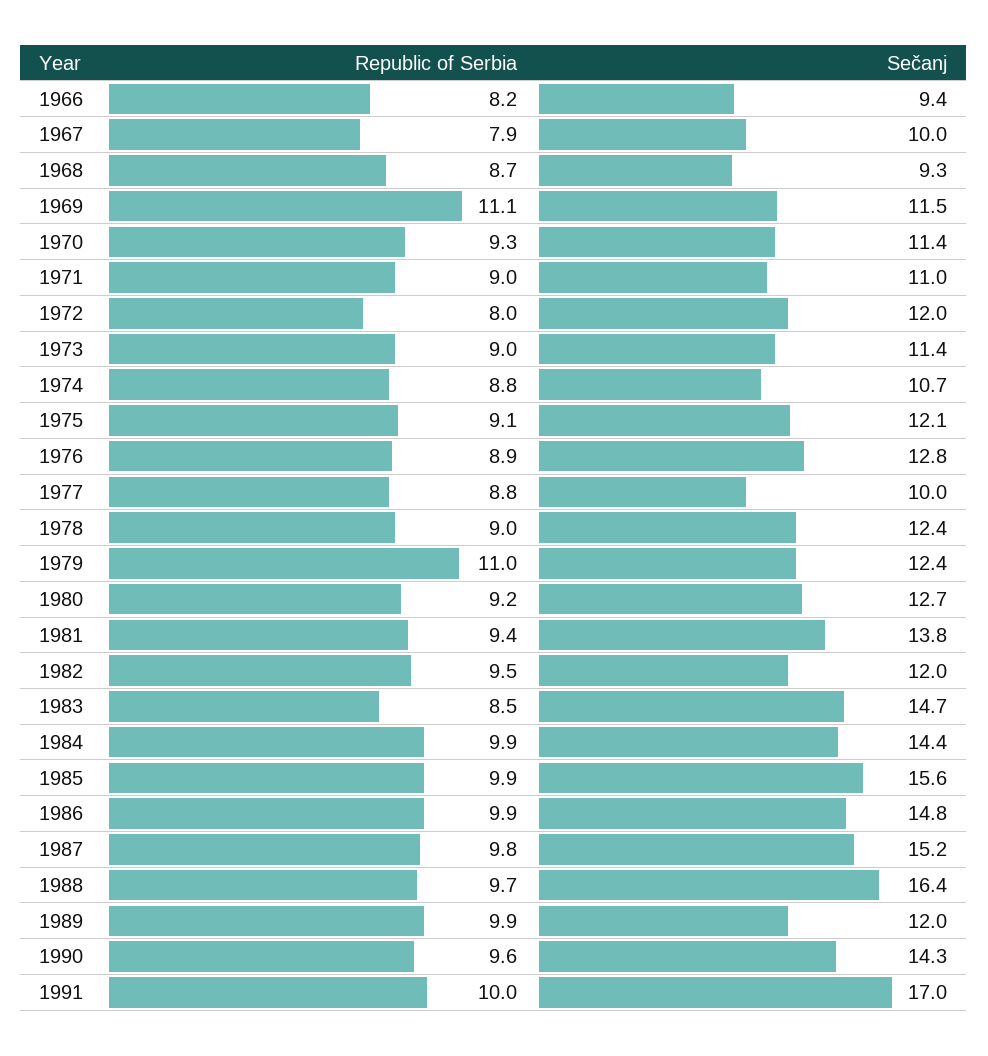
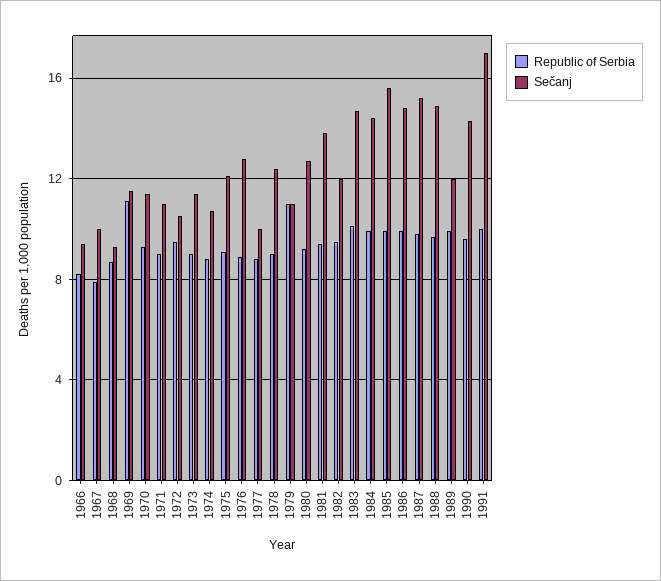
Republic of Serbia, 1972: 8 -> 9.5
Sečanj, 1972: 12 -> 10.5
Sečanj, 1979: 12.4 -> 11
Republic of Serbia, 1983: 8.5 -> 10
Sečanj, 1988: 16.4 -> 15

